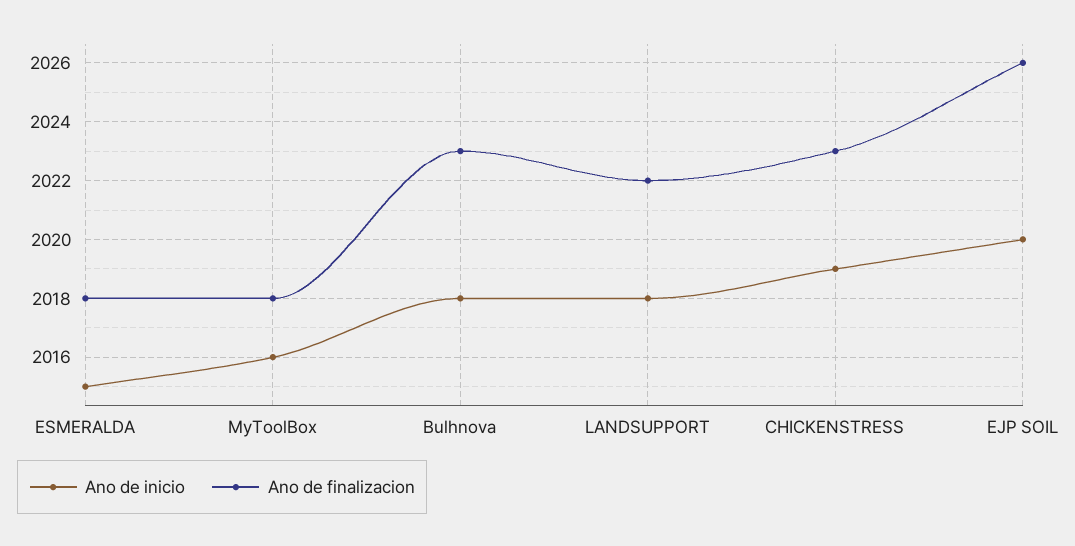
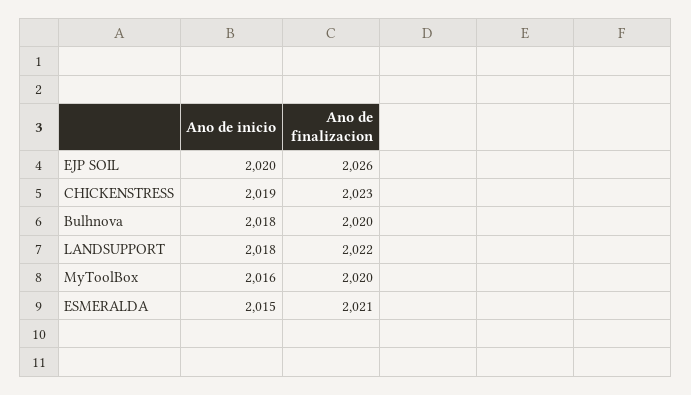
Ano de finalizacion, ESMERALDA: 2018 -> 2021
Ano de finalizacion, MyToolBox: 2018 -> 2020
Ano de finalizacion, Bulhnova: 2023 -> 2020

